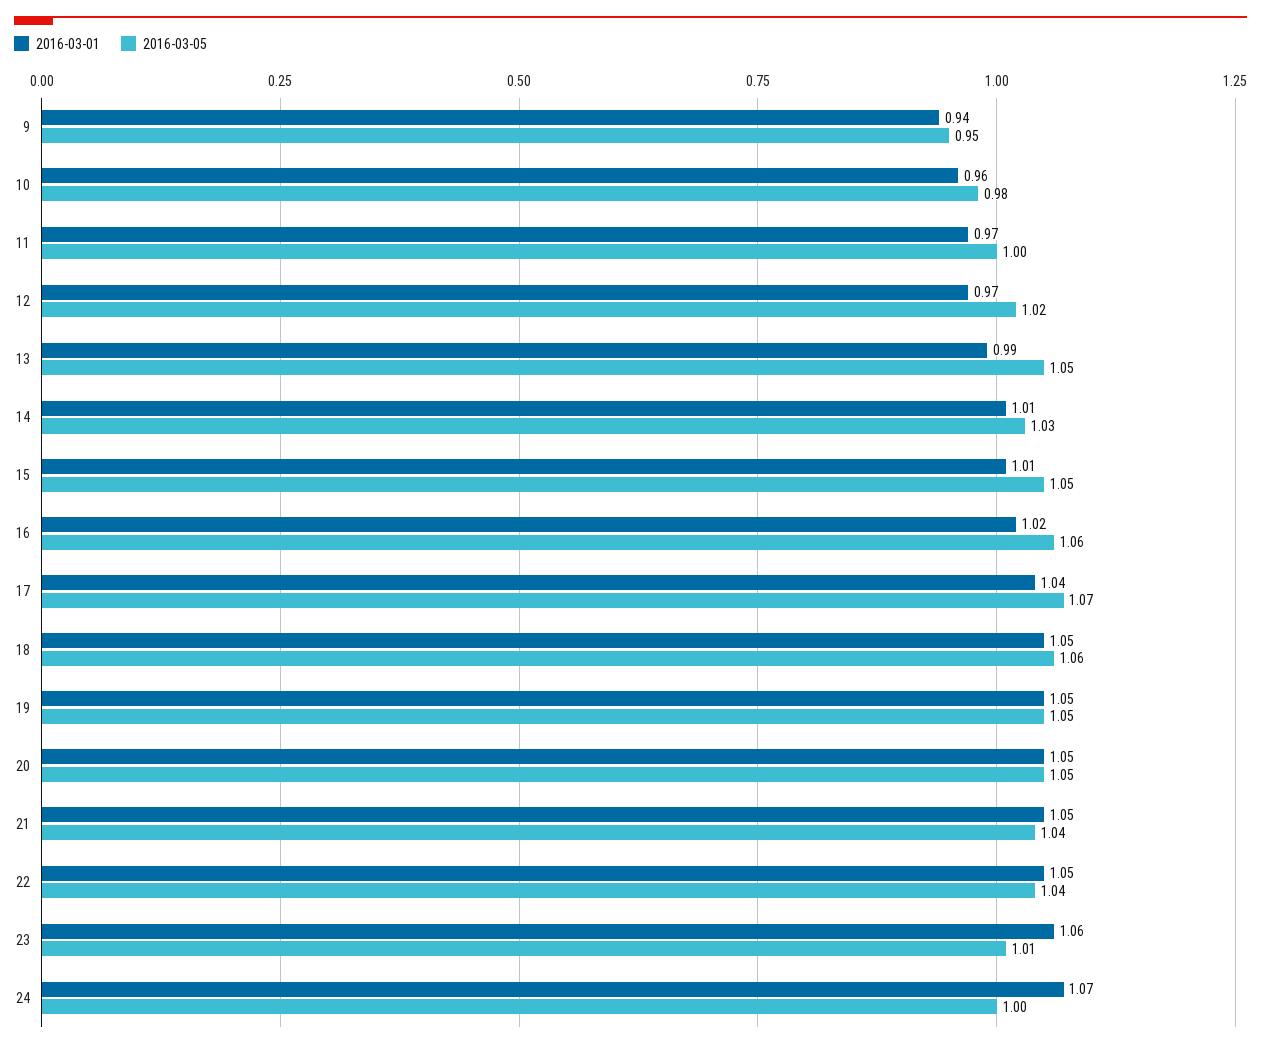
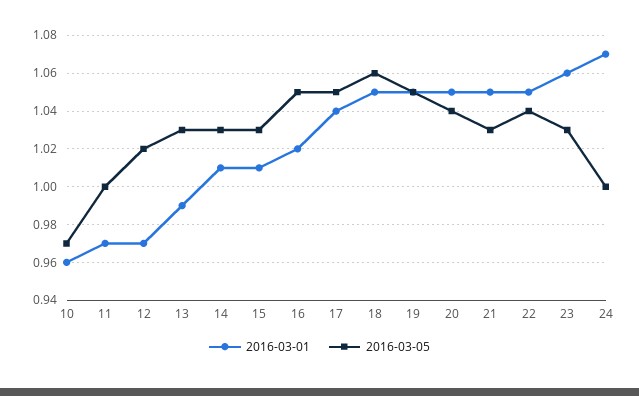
2016-03-01, 9: 0.94 -> none
2016-03-05, 9: 0.95 -> none
2016-03-05, 10: 0.98 -> 0.97
2016-03-05, 13: 1.05 -> 1.03
2016-03-05, 15: 1.05 -> 1.03
2016-03-05, 16: 1.06 -> 1.05
2016-03-05, 17: 1.07 -> 1.05
2016-03-05, 20: 1.05 -> 1.04
2016-03-05, 21: 1.04 -> 1.03
2016-03-05, 23: 1.01 -> 1.03

